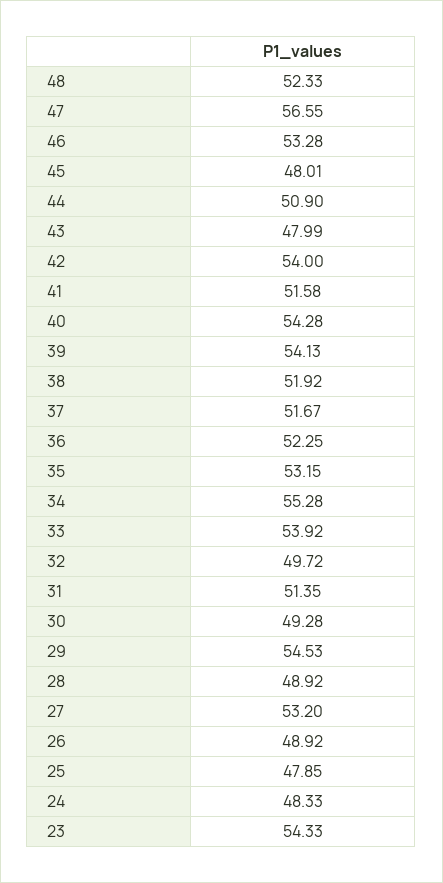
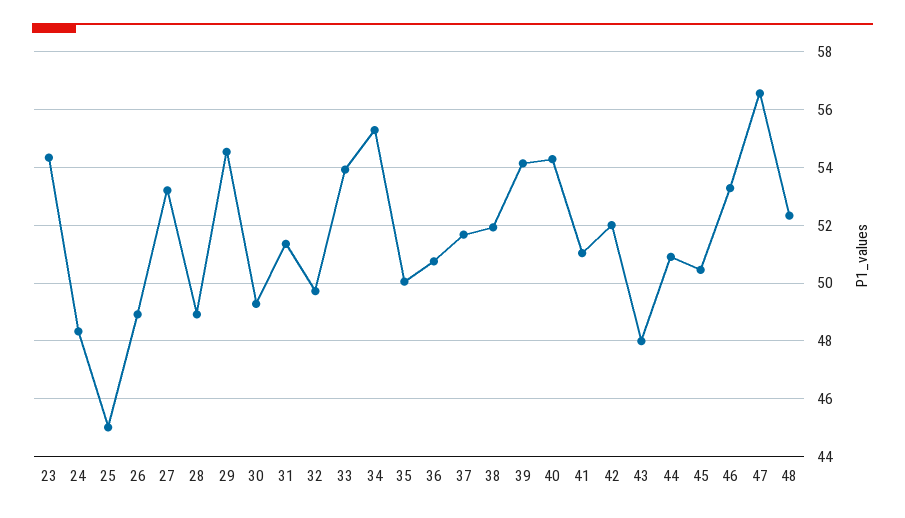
45: 48.01 -> 50.5
42: 54 -> 52
41: 51.58 -> 51
36: 52.25 -> 50.75
35: 53.15 -> 50
25: 47.85 -> 45

